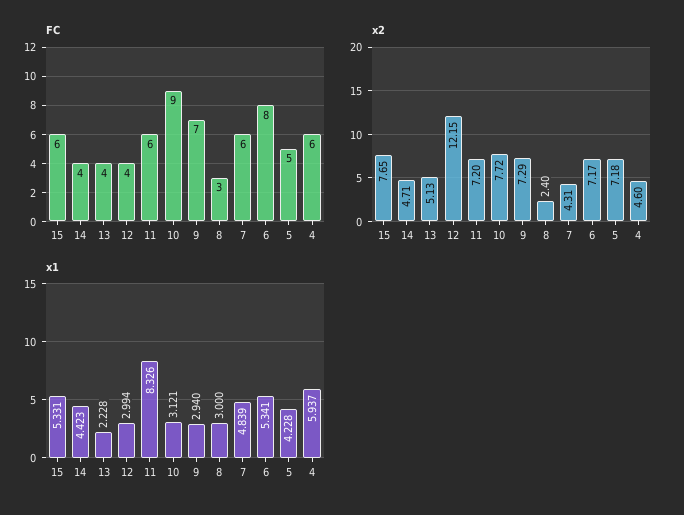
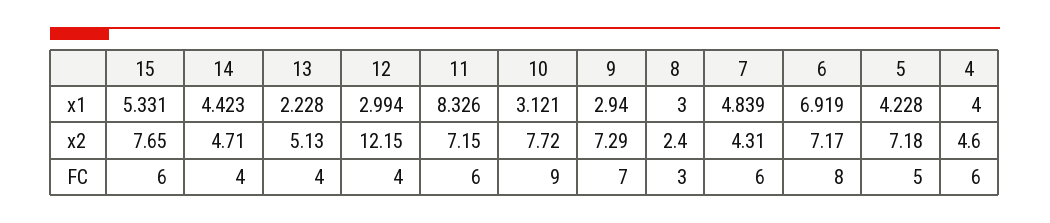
x2, 11: 7.2 -> 7.15
x1, 6: 5.341 -> 6.919
x1, 4: 5.937 -> 4

